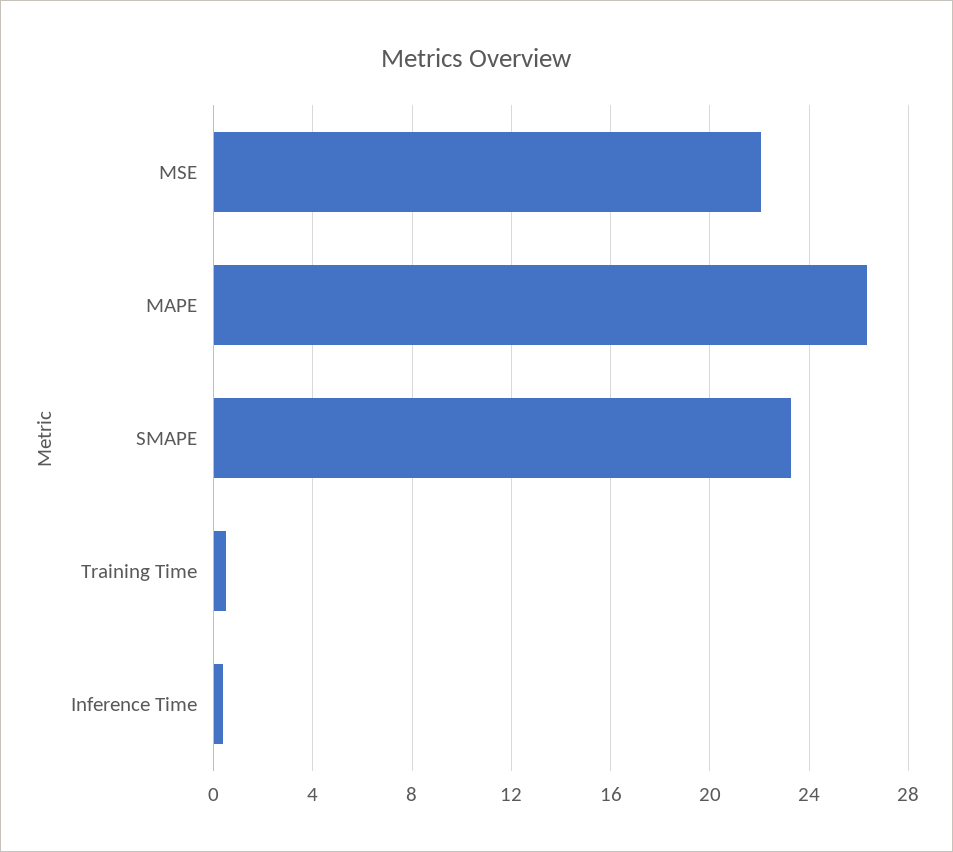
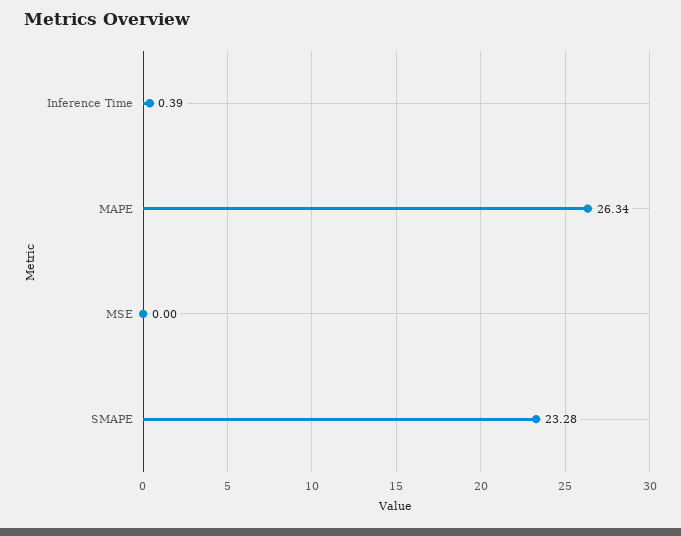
MSE: 22 -> 0
Training Time: 0.5 -> none

